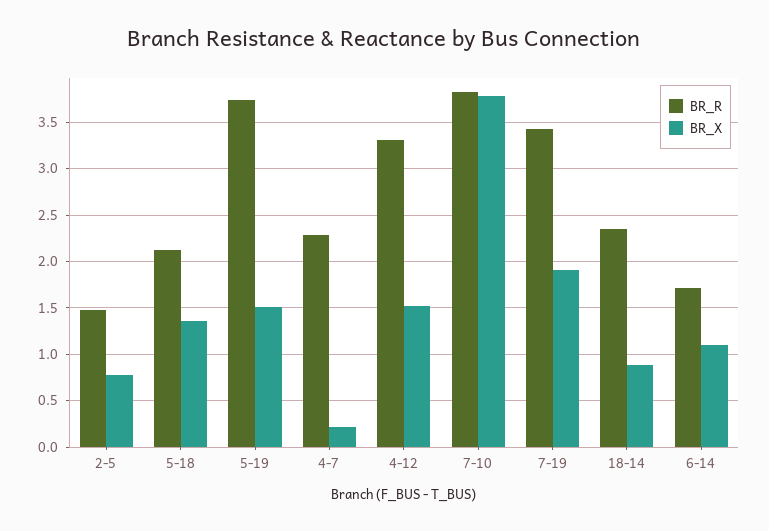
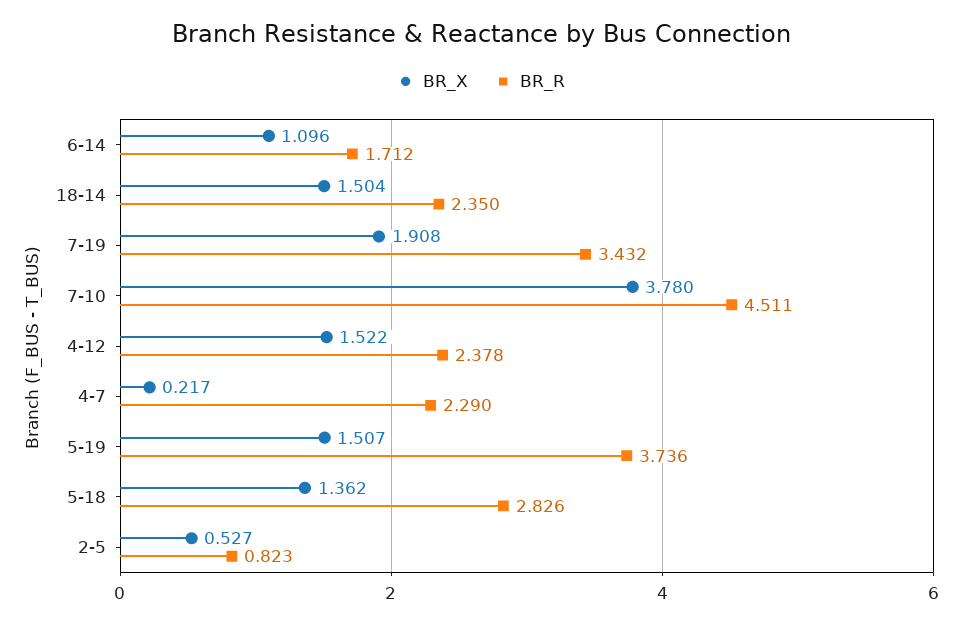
BR_R, 2-5: 1.5 -> 0.823
BR_X, 2-5: 0.8 -> 0.527
BR_R, 5-18: 2.1 -> 2.826
BR_R, 4-12: 3.3 -> 2.378
BR_R, 7-10: 3.8 -> 4.511
BR_X, 18-14: 0.9 -> 1.504

